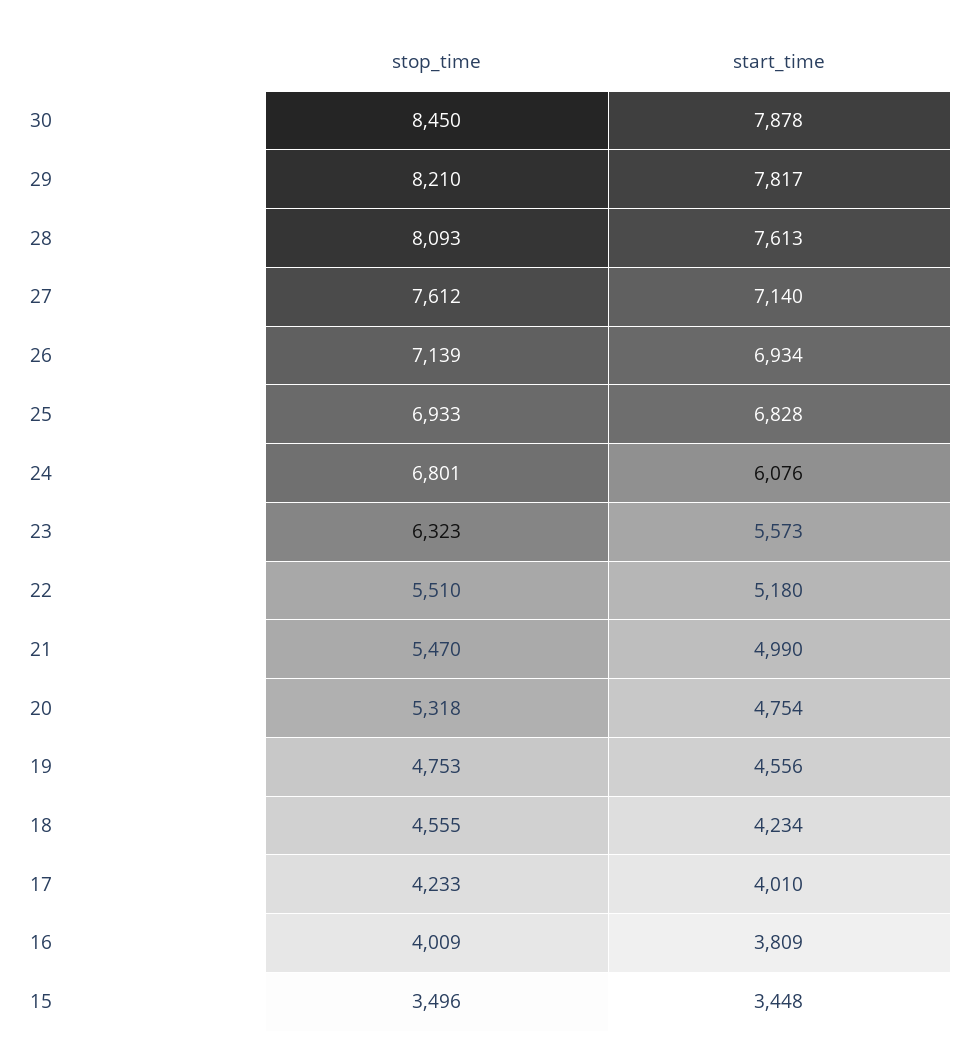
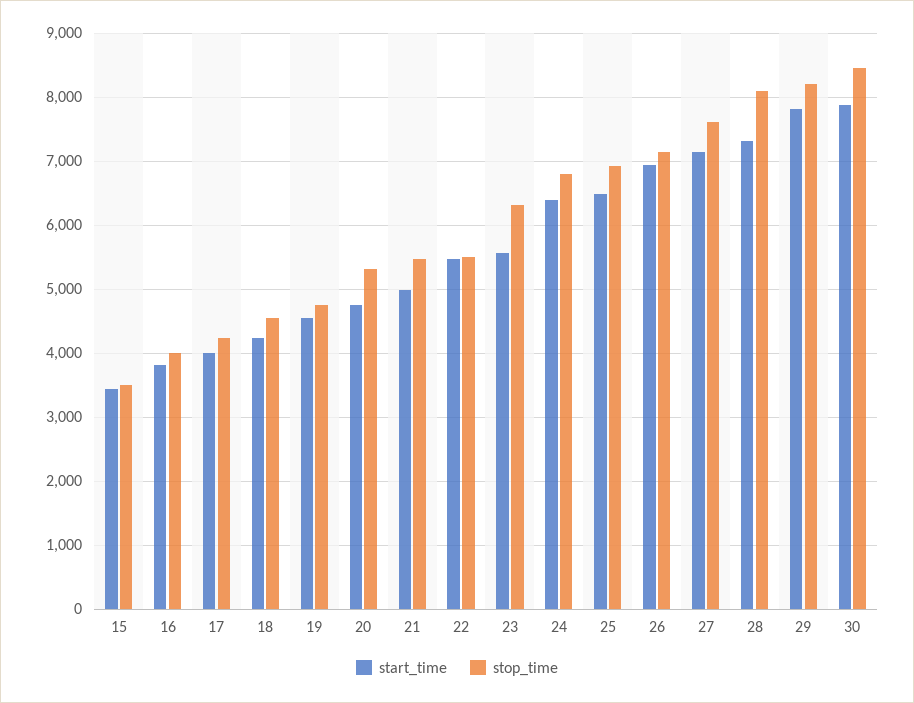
start_time, 28: 7613 -> 7300
start_time, 25: 6828 -> 6500
start_time, 24: 6076 -> 6400
start_time, 22: 5180 -> 5500

